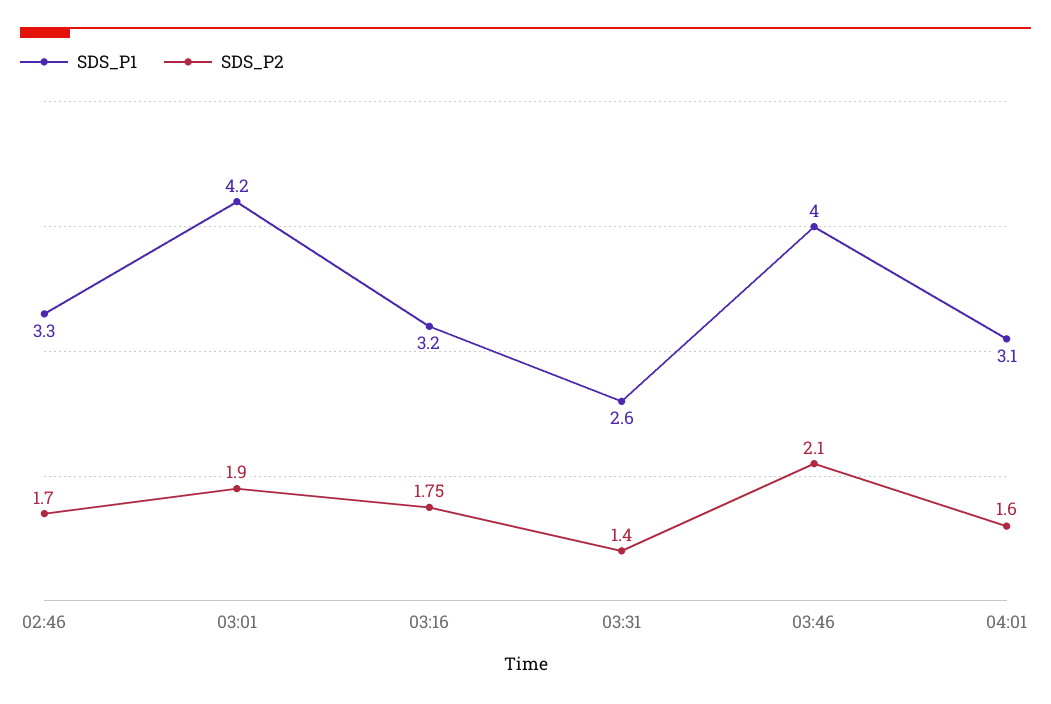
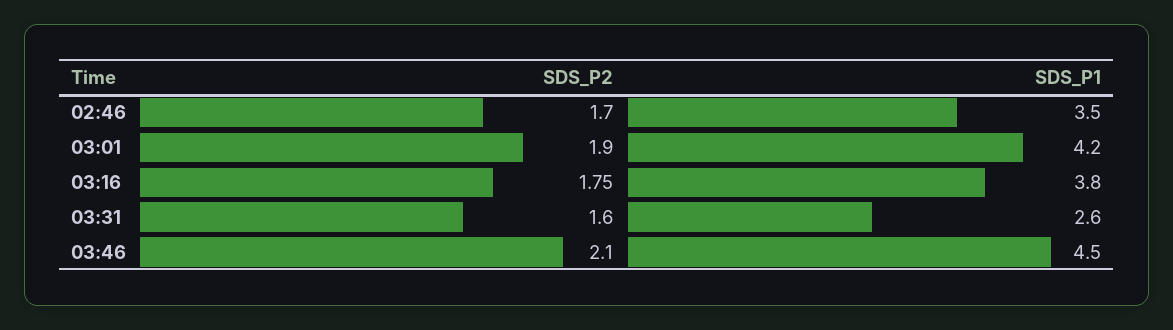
SDS_P1, 02:46: 3.3 -> 3.5
SDS_P1, 03:16: 3.2 -> 3.8
SDS_P2, 03:31: 1.4 -> 1.6
SDS_P1, 03:46: 4 -> 4.5
SDS_P1, 04:01: 3.1 -> none
SDS_P2, 04:01: 1.6 -> none

